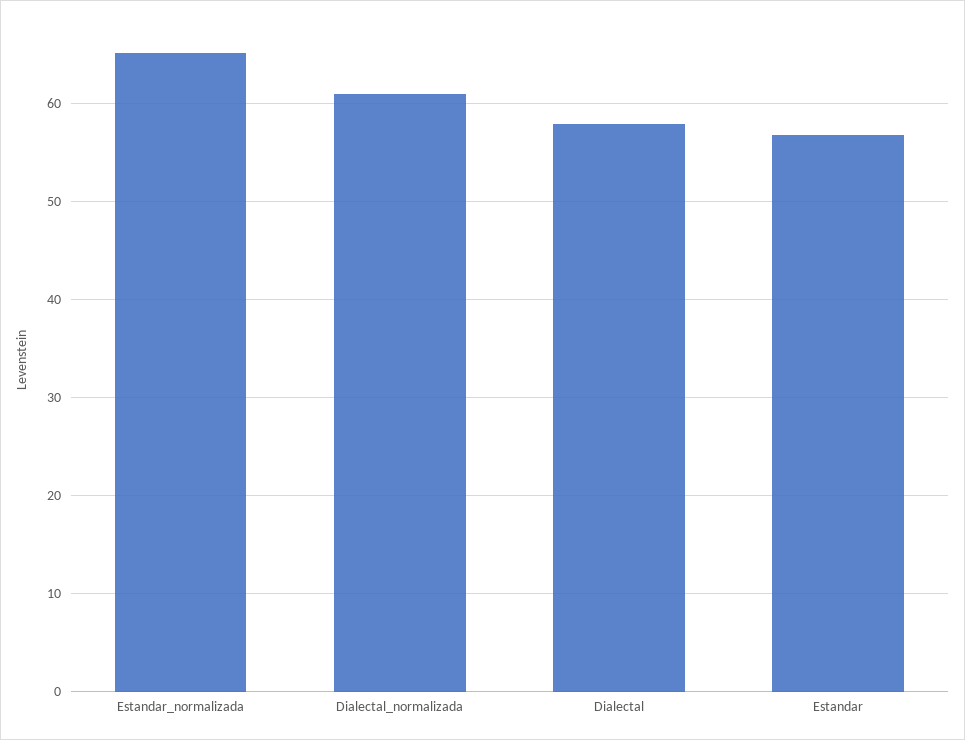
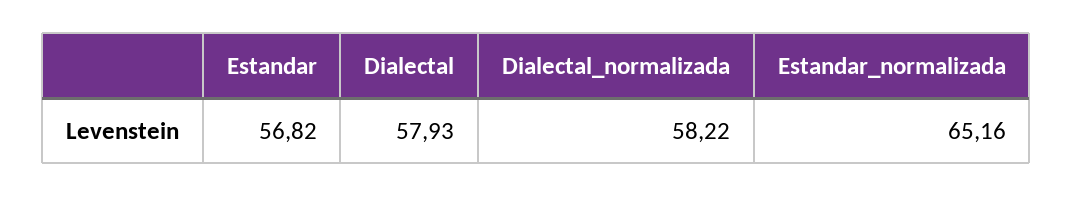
Dialectal_normalizada: 61 -> 58.22

